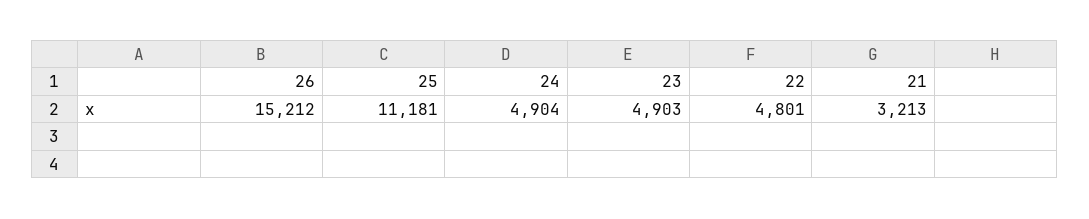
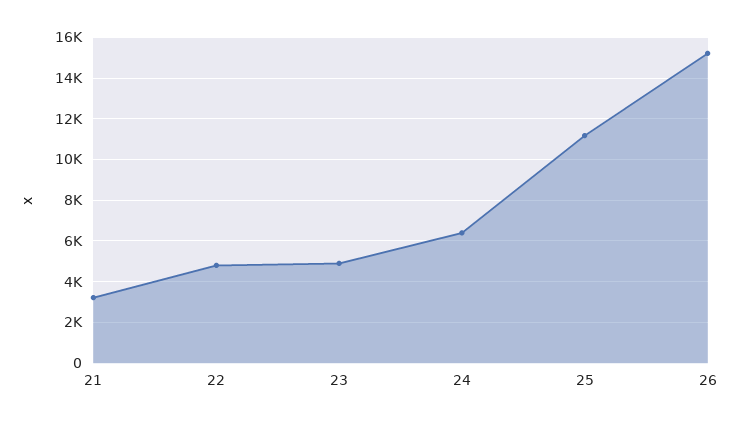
24: 4904 -> 6500

